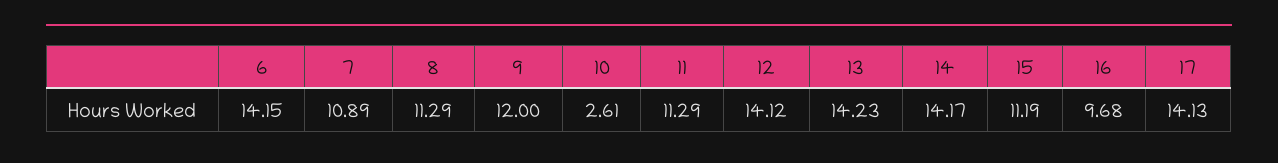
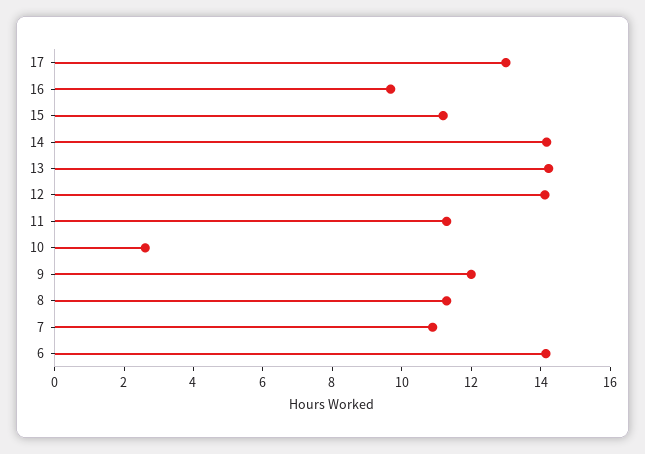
17: 14.13 -> 13

